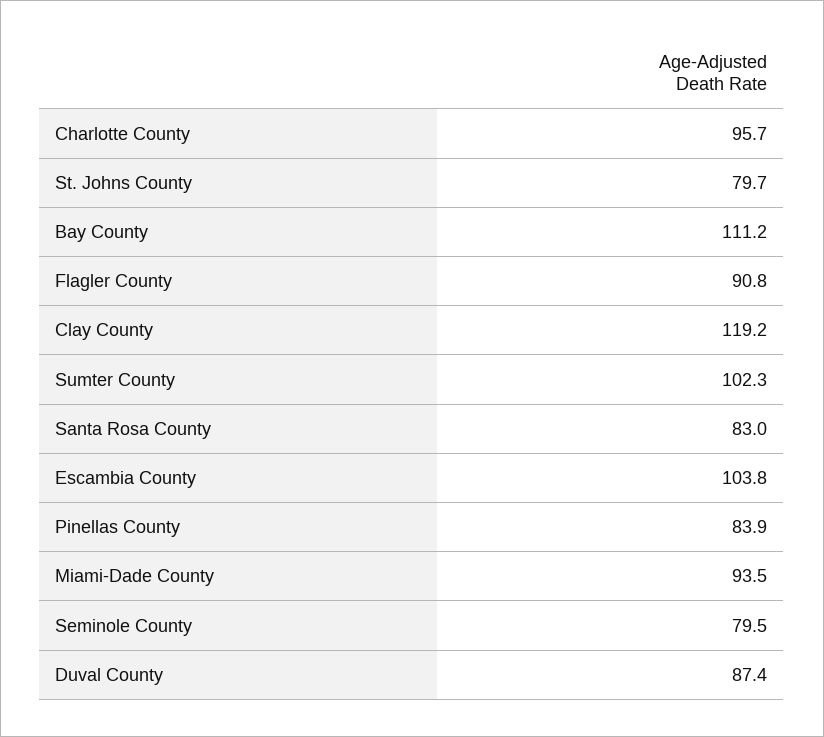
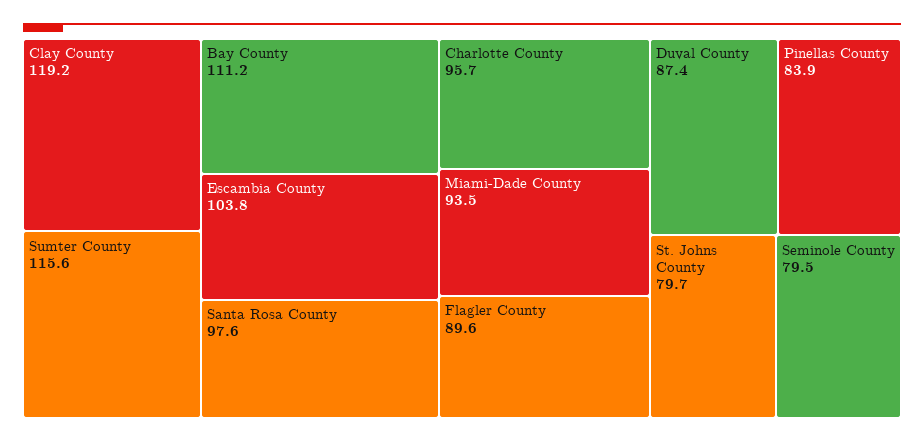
Flagler County: 90.8 -> 89.6
Sumter County: 102.3 -> 115.6
Santa Rosa County: 83 -> 97.6

